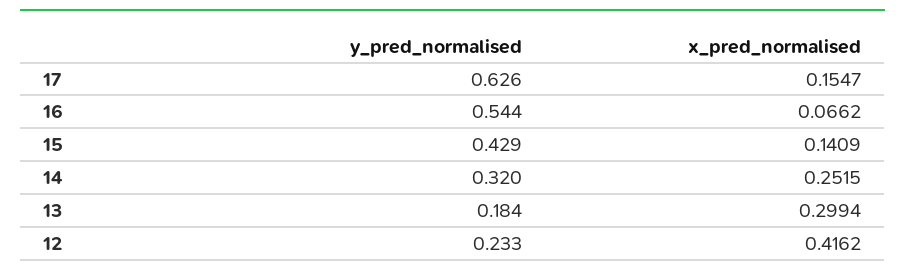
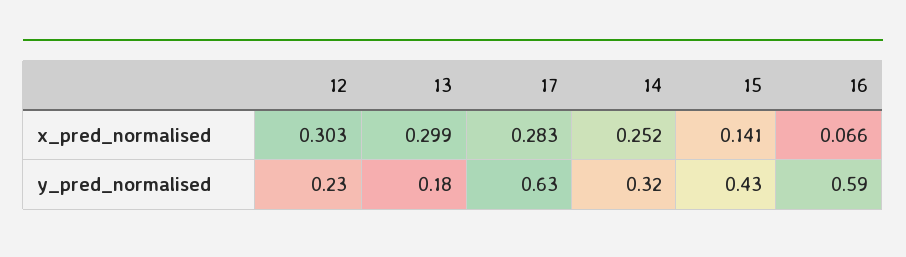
x_pred_normalised, 17: 0.1547 -> 0.283
y_pred_normalised, 16: 0.544 -> 0.59
x_pred_normalised, 12: 0.4162 -> 0.303

